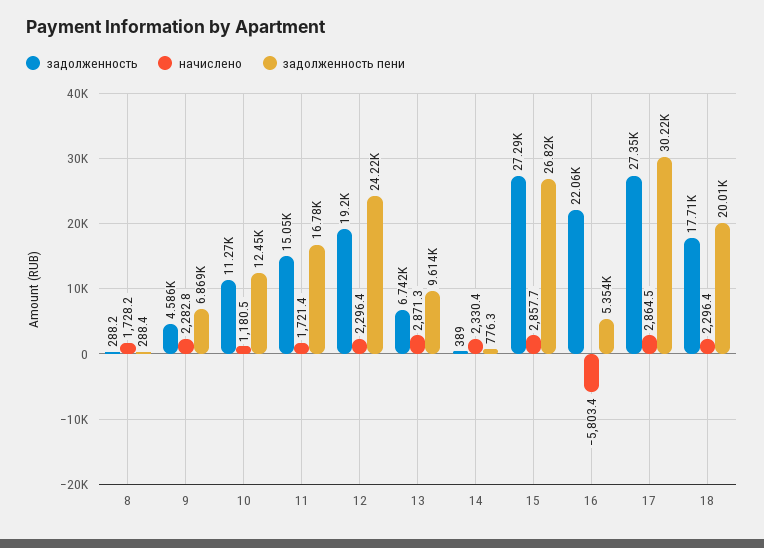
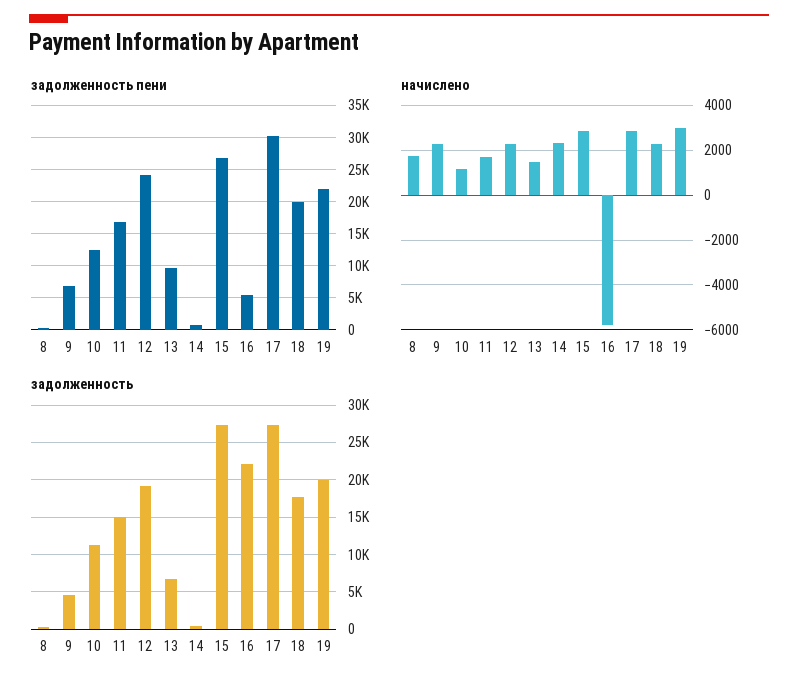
начислено, 13: 2871.3 -> 1500
задолженность пени, 19: none -> 22000
начислено, 19: none -> 3000
задолженность, 19: none -> 20000

